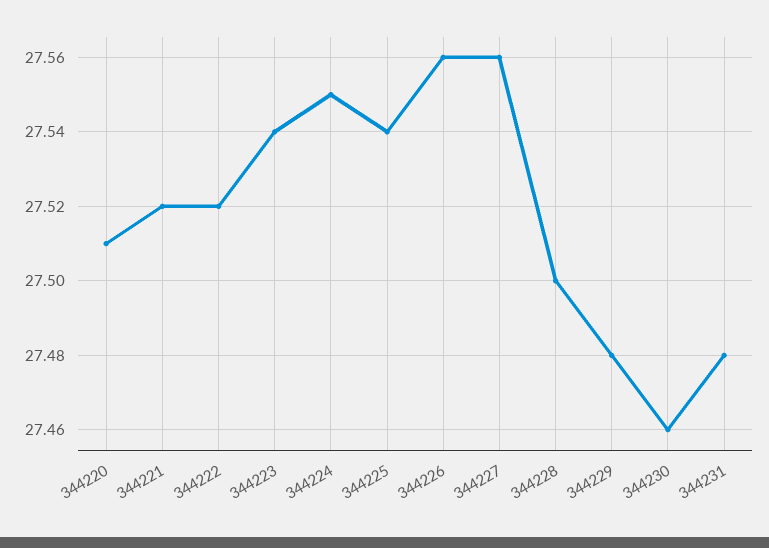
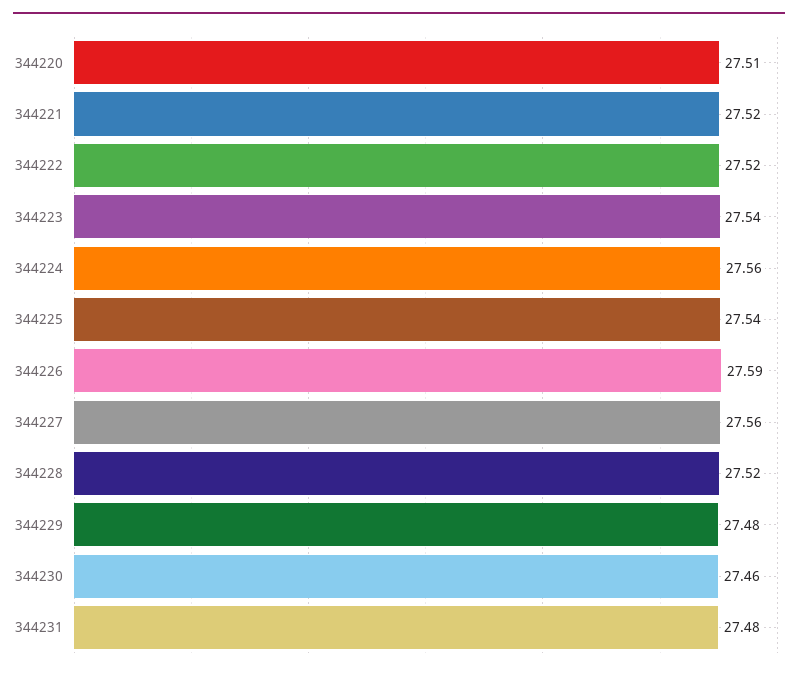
344224: 27.55 -> 27.56
344226: 27.56 -> 27.59
344228: 27.5 -> 27.52

